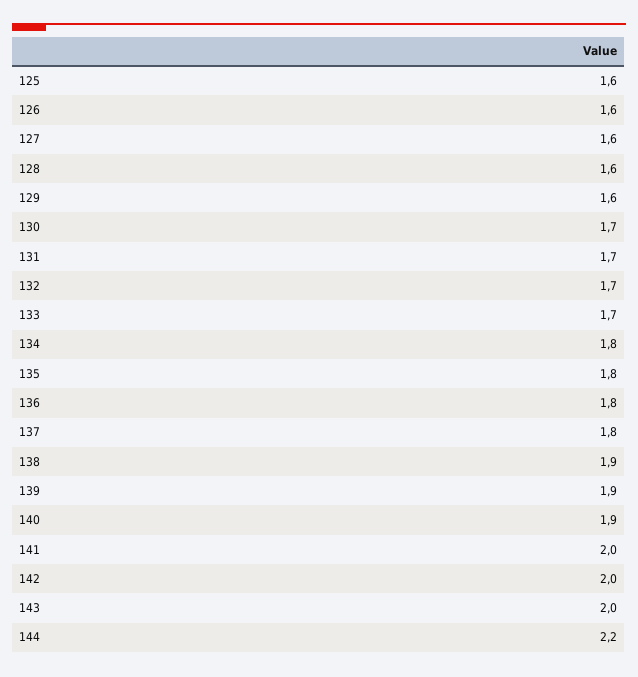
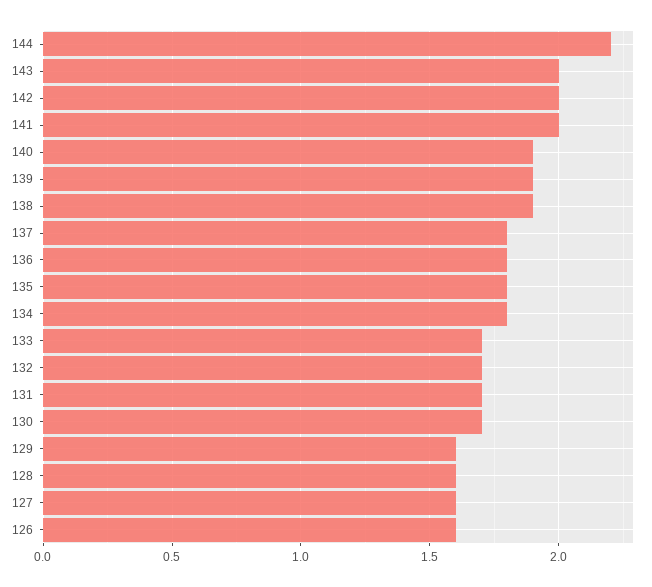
125: 1.6 -> none

